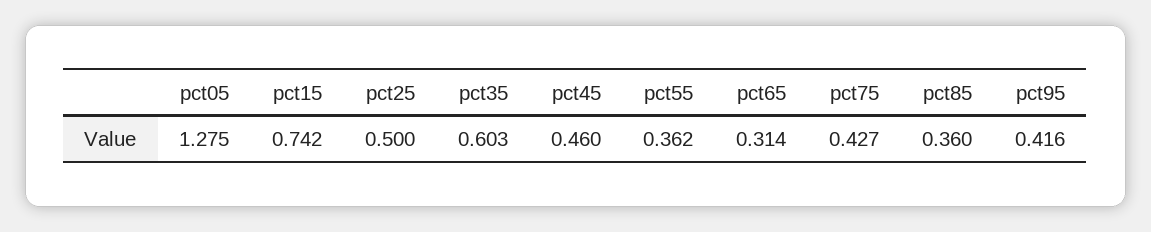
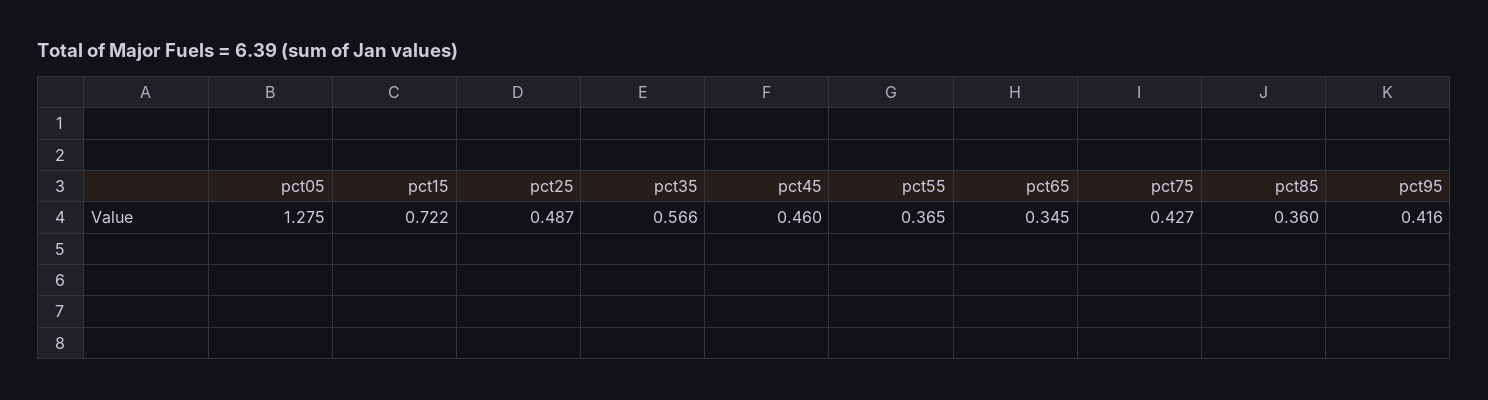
pct15: 0.742 -> 0.722
pct25: 0.5 -> 0.487
pct35: 0.603 -> 0.566
pct55: 0.362 -> 0.365
pct65: 0.314 -> 0.345

